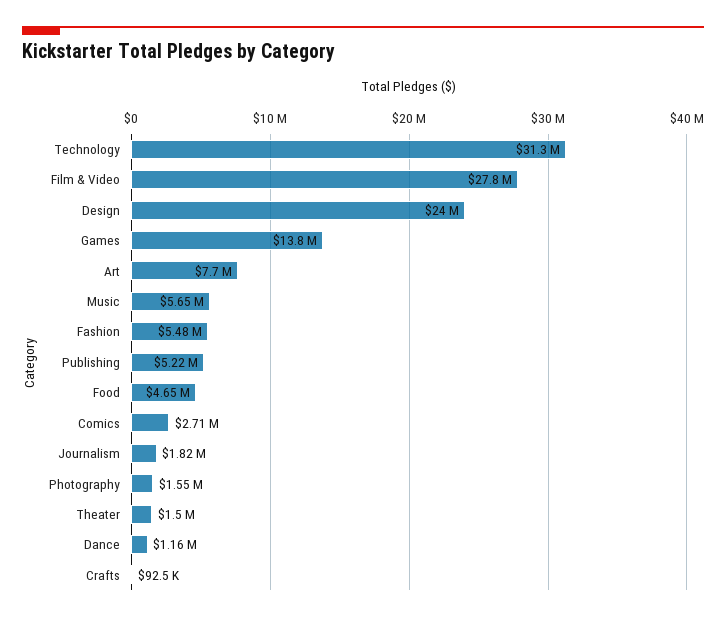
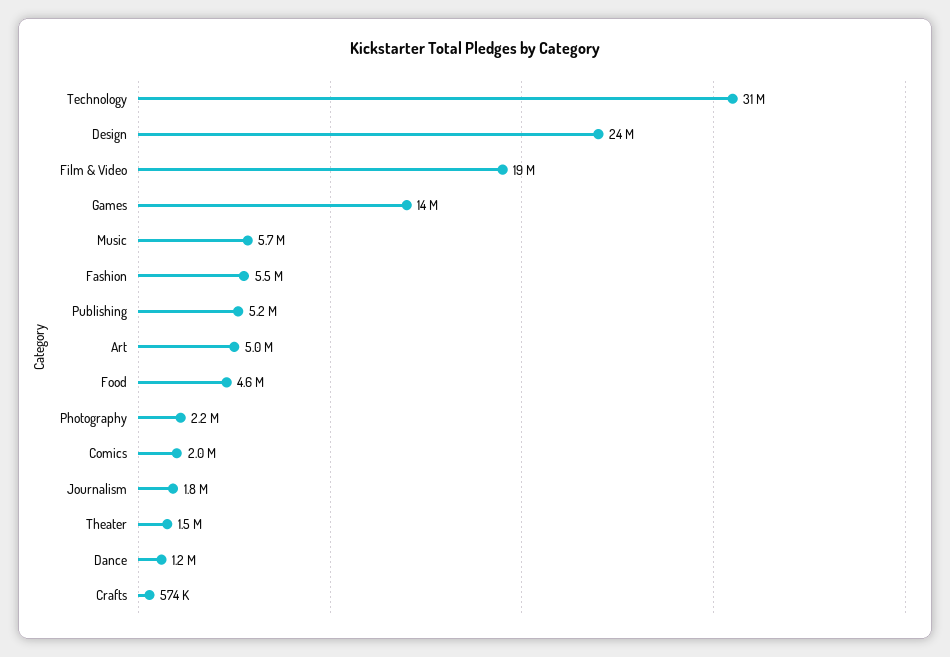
Film & Video: 27800000 -> 19000000
Art: 7700000 -> 5000000
Comics: 2710000 -> 2000000
Photography: 1550000 -> 2200000
Crafts: 92500 -> 574000

